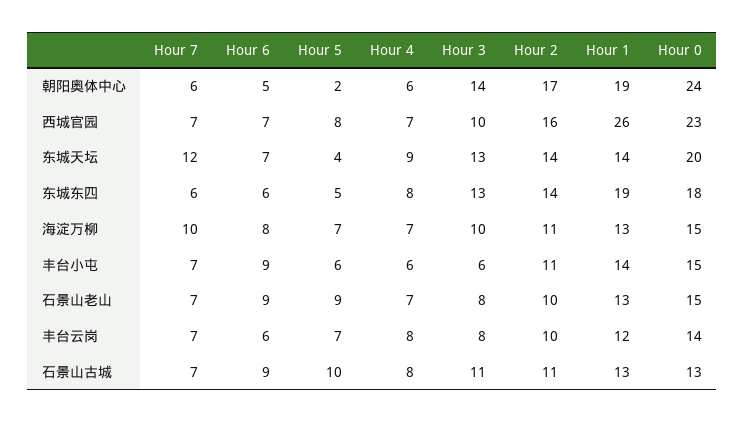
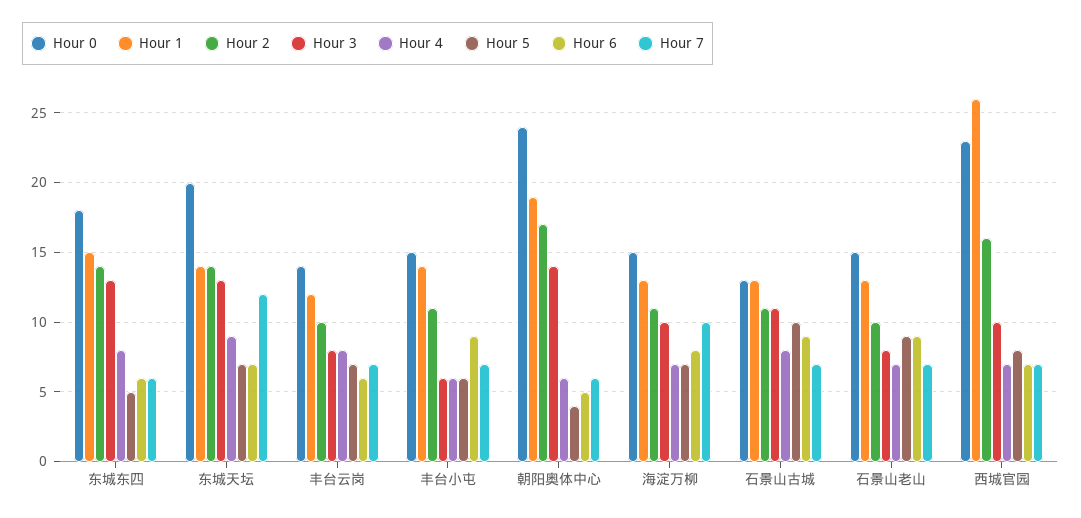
Hour 5, 朝阳奥体中心: 2 -> 4
Hour 5, 东城天坛: 4 -> 7
Hour 1, 东城东四: 19 -> 15

